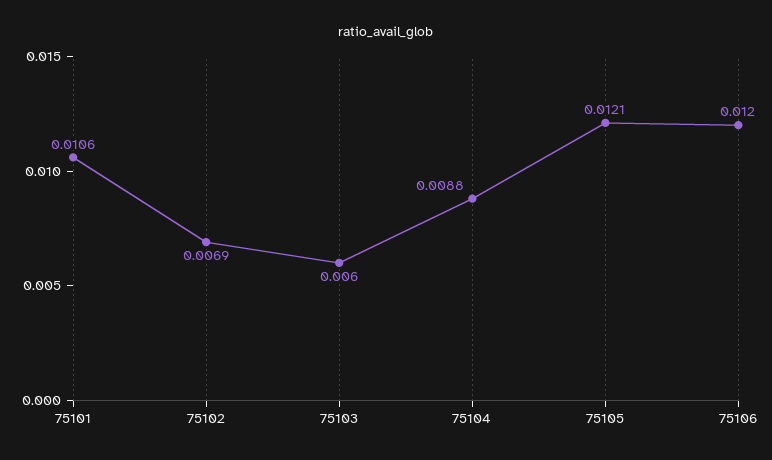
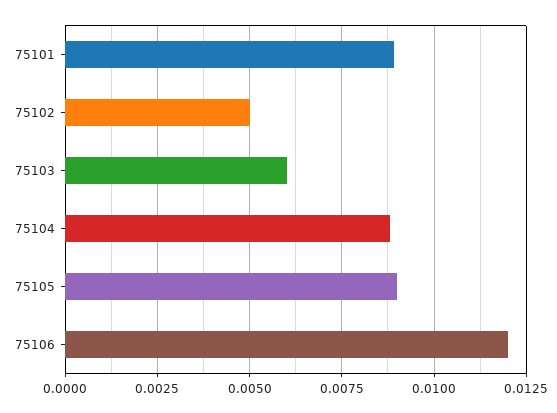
75101: 0.0106 -> 0.009
75102: 0.0069 -> 0.005
75105: 0.0121 -> 0.009

